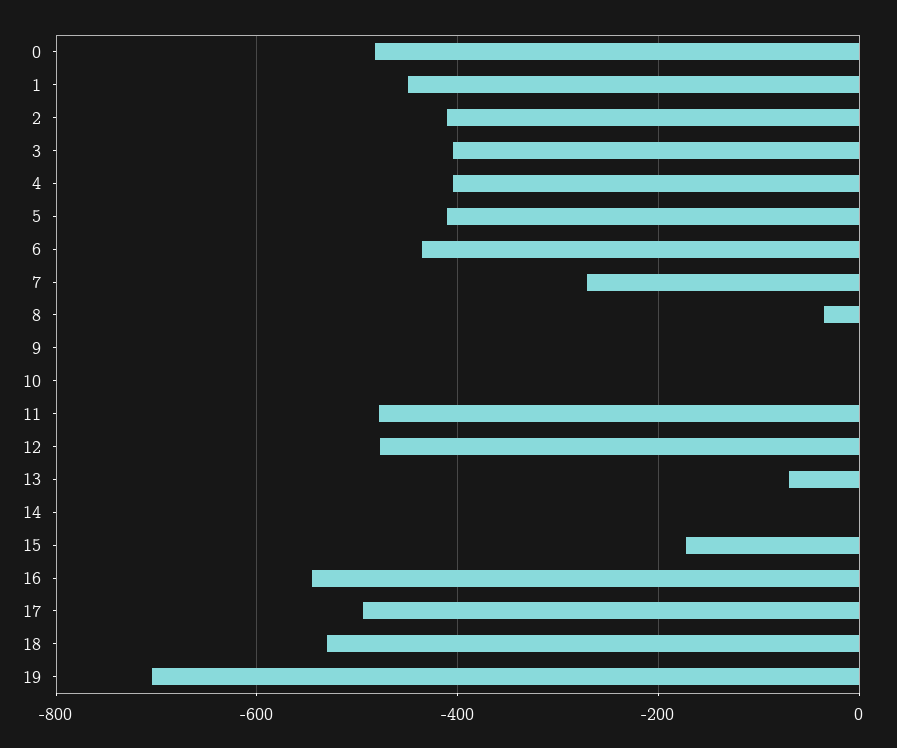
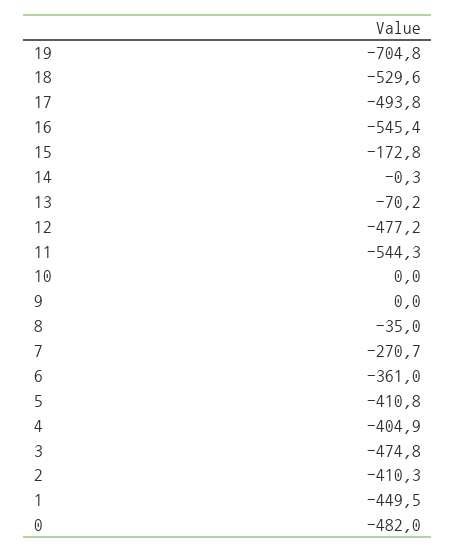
3: -400 -> -474.8
6: -440 -> -361
11: -480 -> -544.3

